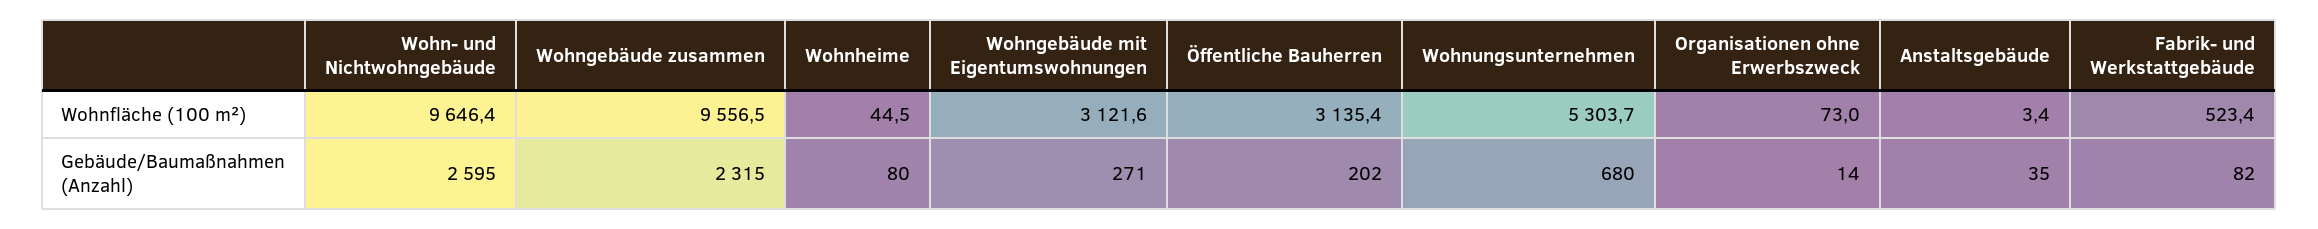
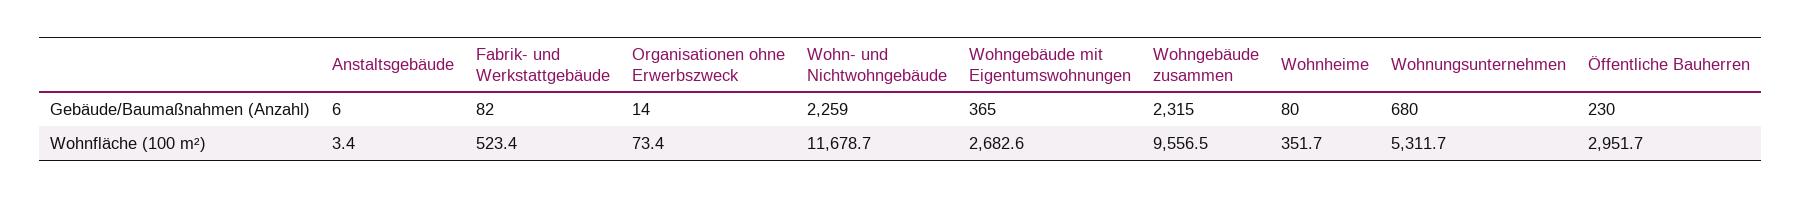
Wohn- und Nichtwohngebäude, Wohnfläche (100 m²): 9646.4 -> 11678.7
Wohnheime, Wohnfläche (100 m²): 44.5 -> 351.7
Wohngebäude mit Eigentumswohnungen, Wohnfläche (100 m²): 3121.6 -> 2682.6
Öffentliche Bauherren, Wohnfläche (100 m²): 3135.4 -> 2951.7
Wohnungsunternehmen, Wohnfläche (100 m²): 5303.7 -> 5311.7
Organisationen ohne Erwerbszweck, Wohnfläche (100 m²): 73 -> 73.4
Wohn- und Nichtwohngebäude, Gebäude/Baumaßnahmen (Anzahl): 2595 -> 2259
Wohngebäude mit Eigentumswohnungen, Gebäude/Baumaßnahmen (Anzahl): 271 -> 365
Öffentliche Bauherren, Gebäude/Baumaßnahmen (Anzahl): 202 -> 230
Anstaltsgebäude, Gebäude/Baumaßnahmen (Anzahl): 35 -> 6

